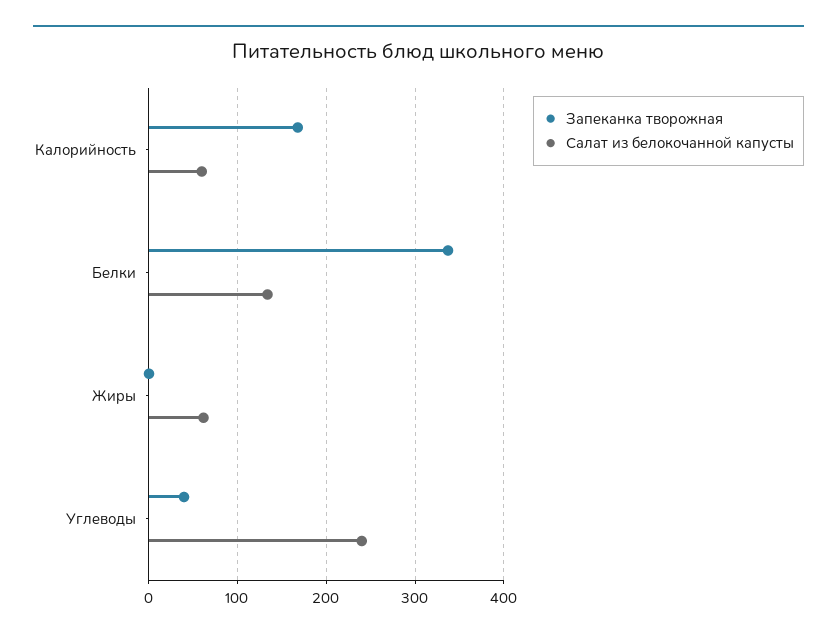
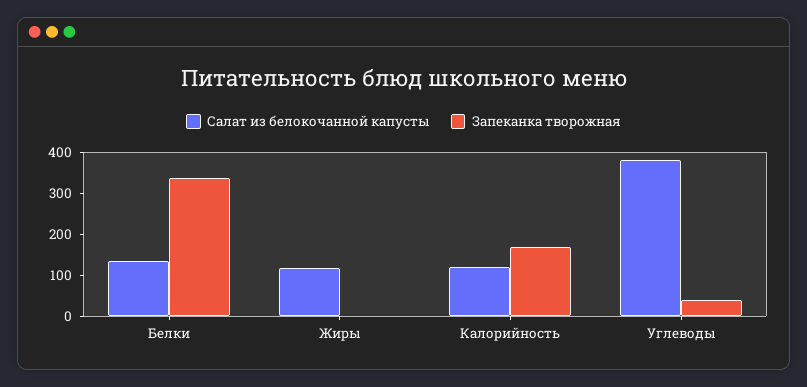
Салат из белокочанной капусты, Калорийность: 60 -> 120
Салат из белокочанной капусты, Жиры: 60 -> 120
Салат из белокочанной капусты, Углеводы: 240 -> 380

